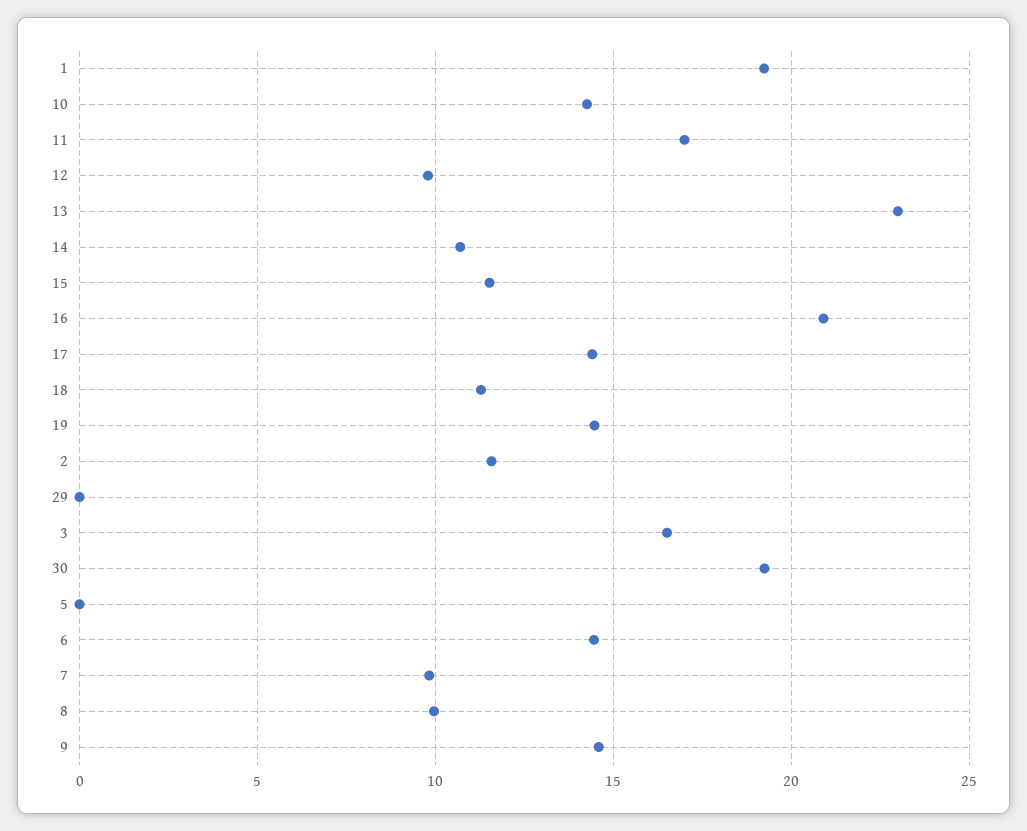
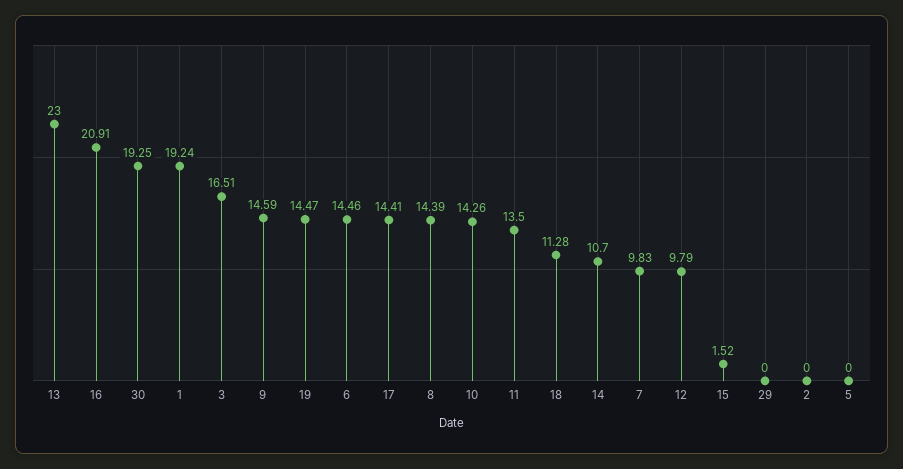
11: 17 -> 13.5
15: 11.5 -> 1.52
2: 11.5 -> 0
8: 10 -> 14.39

